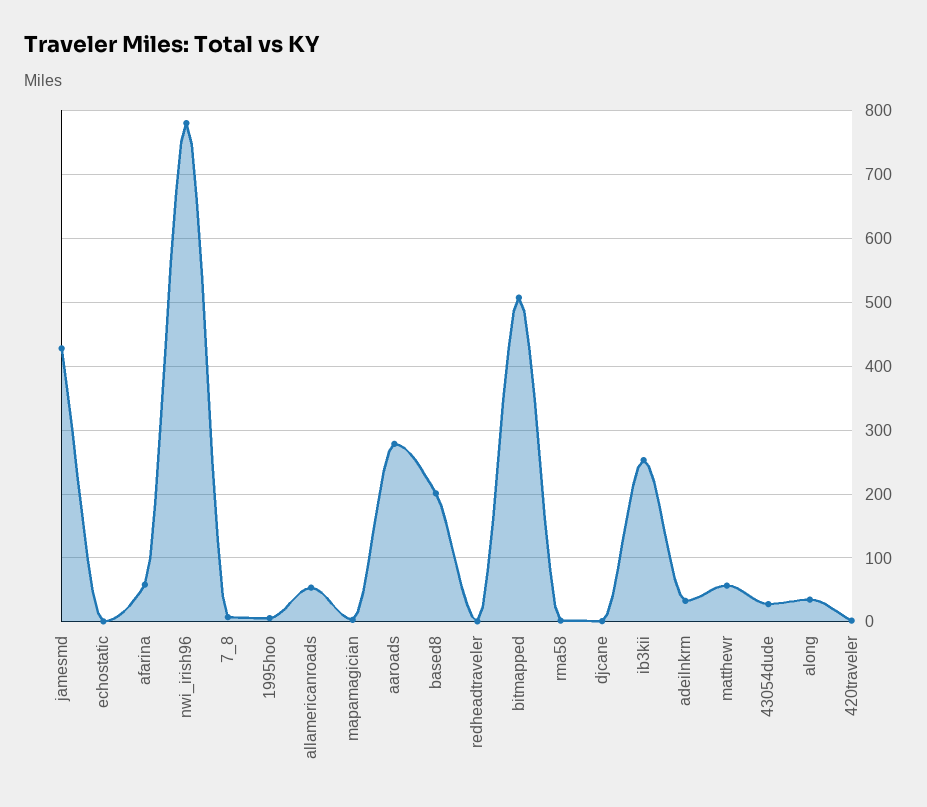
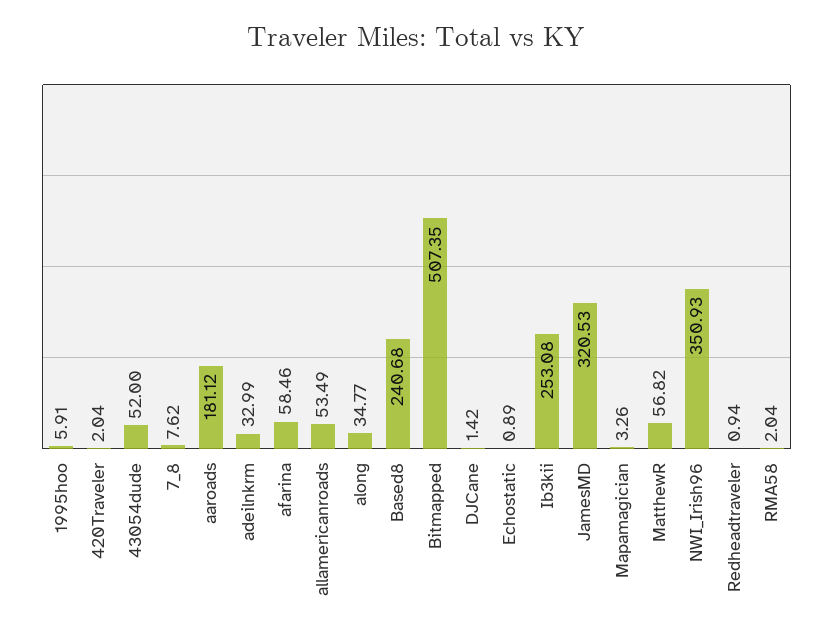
jamesmd: 430 -> 320.53
nwi_irish96: 780 -> 350.93
aaroads: 280 -> 181.12
based8: 200 -> 240.68
43054dude: 30 -> 52

